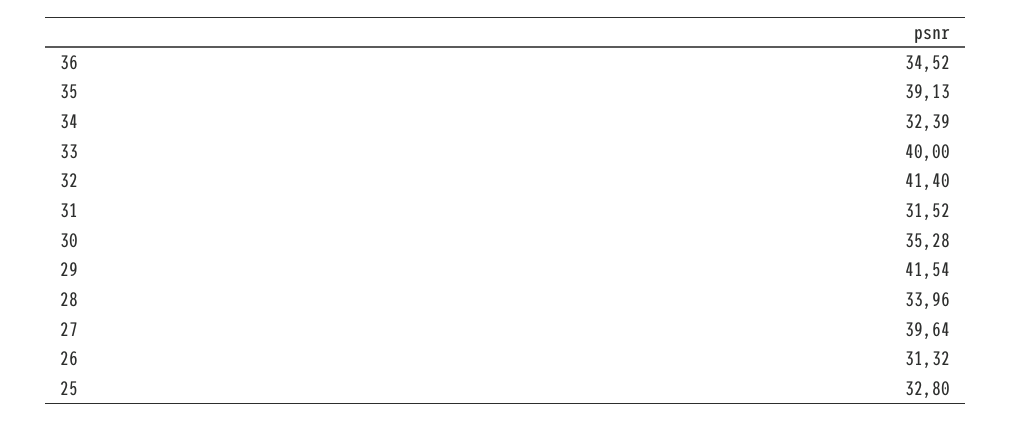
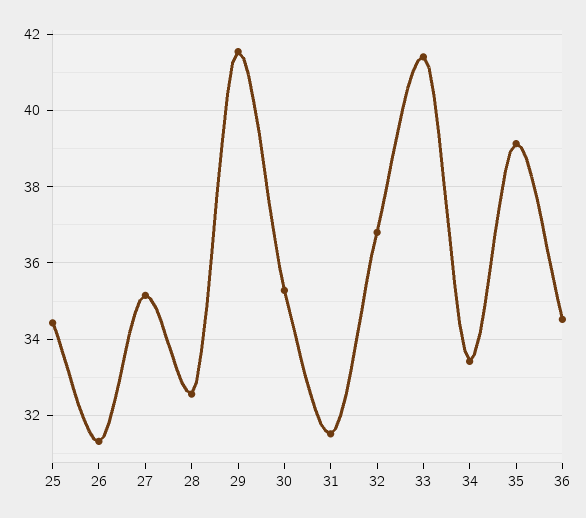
34: 32.39 -> 33.4
33: 40 -> 41.4
32: 41.4 -> 36.8
28: 33.96 -> 32.6
27: 39.64 -> 35.2
25: 32.8 -> 34.4

